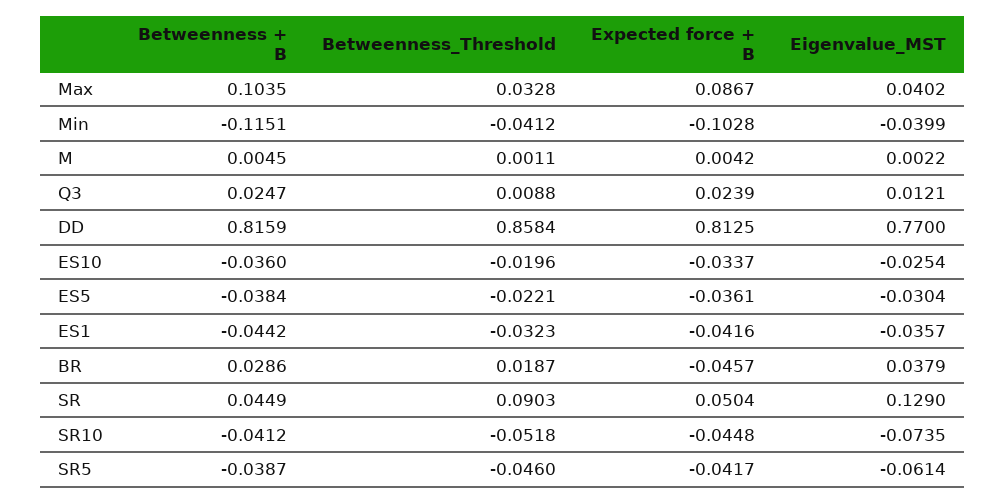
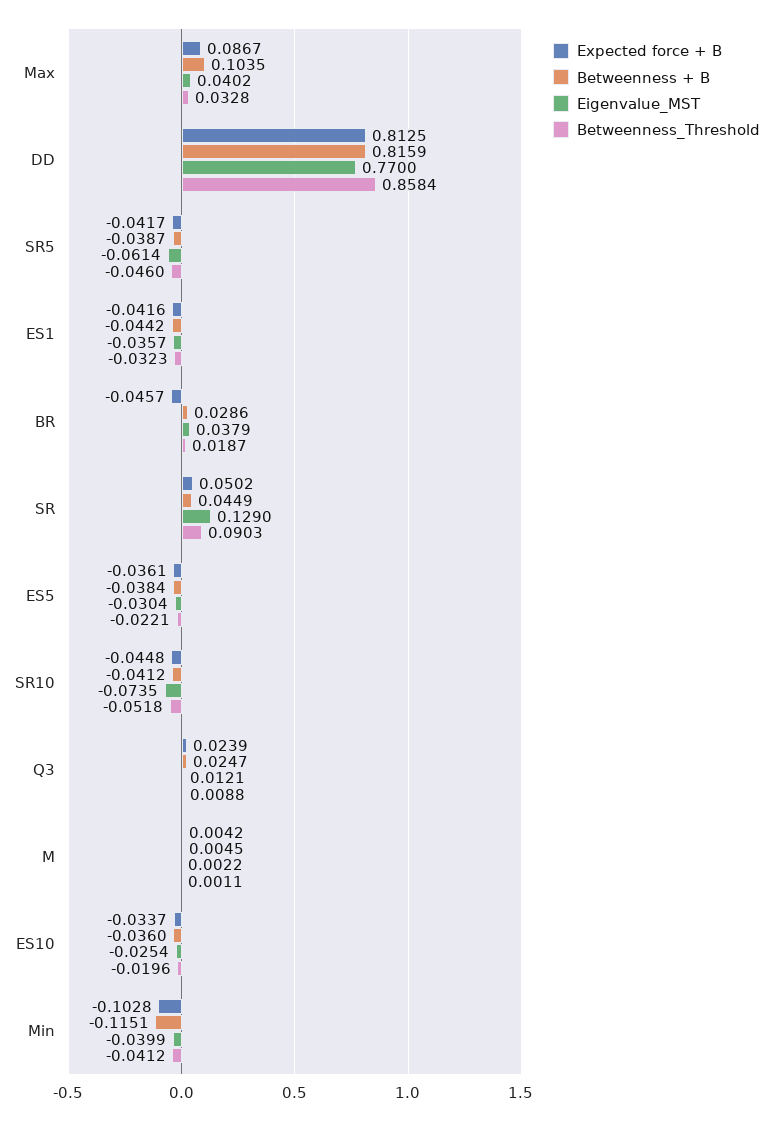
Expected force + B, SR: 0.0504 -> 0.0502

